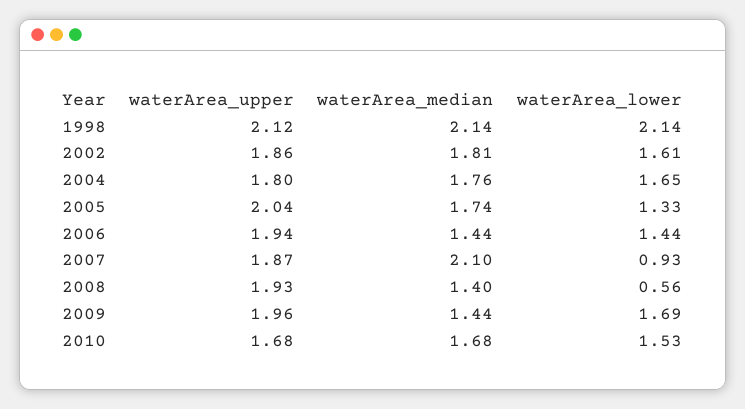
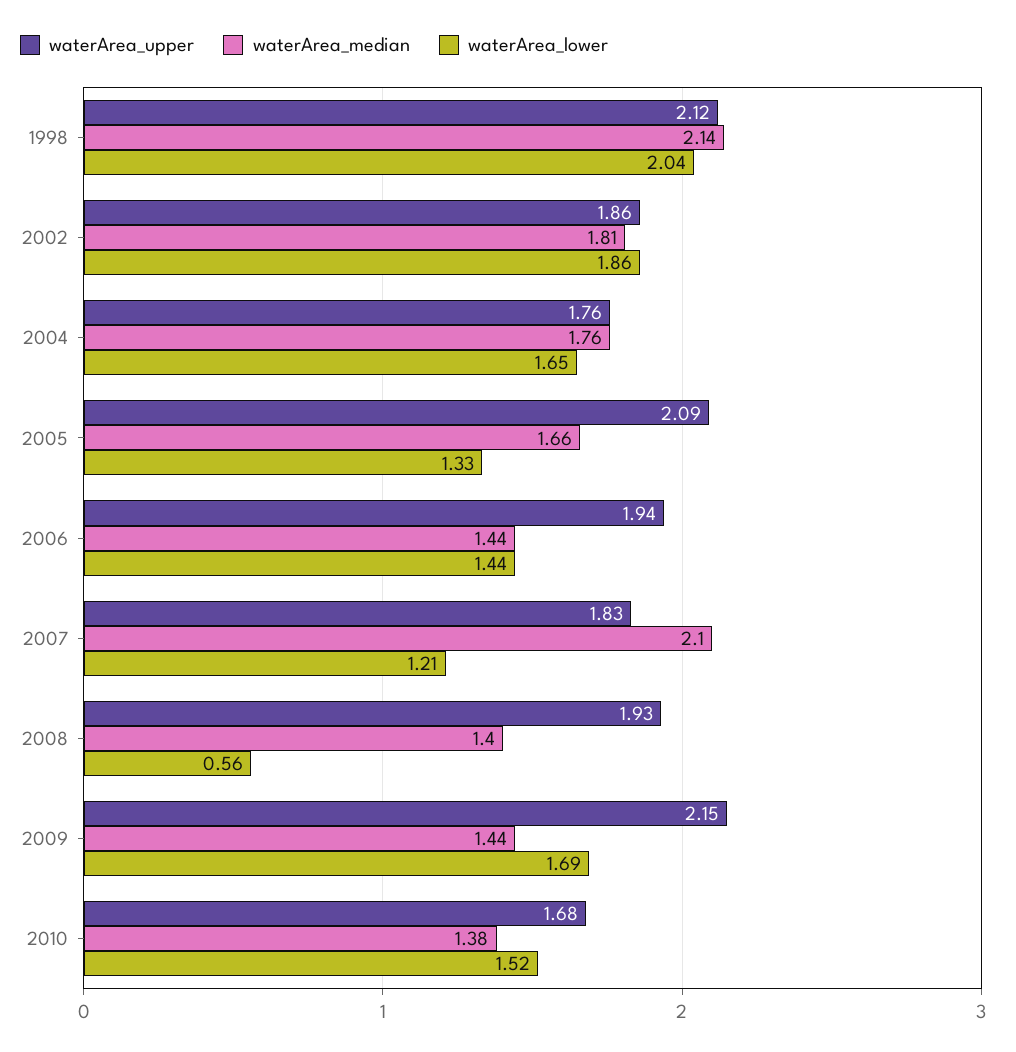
waterArea_lower, 1998: 2.14 -> 2.04
waterArea_lower, 2002: 1.61 -> 1.86
waterArea_upper, 2004: 1.8 -> 1.76
waterArea_upper, 2005: 2.04 -> 2.09
waterArea_median, 2005: 1.74 -> 1.66
waterArea_upper, 2007: 1.87 -> 1.83
waterArea_lower, 2007: 0.93 -> 1.21
waterArea_upper, 2009: 1.96 -> 2.15
waterArea_median, 2010: 1.68 -> 1.38
waterArea_lower, 2010: 1.53 -> 1.52

